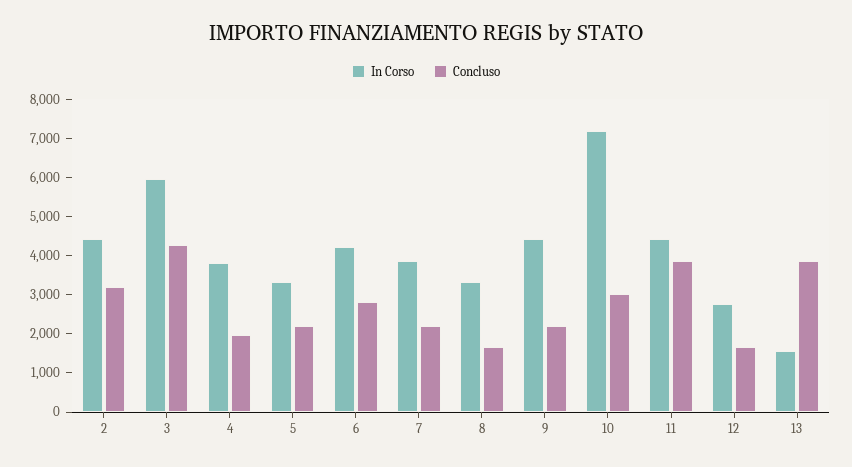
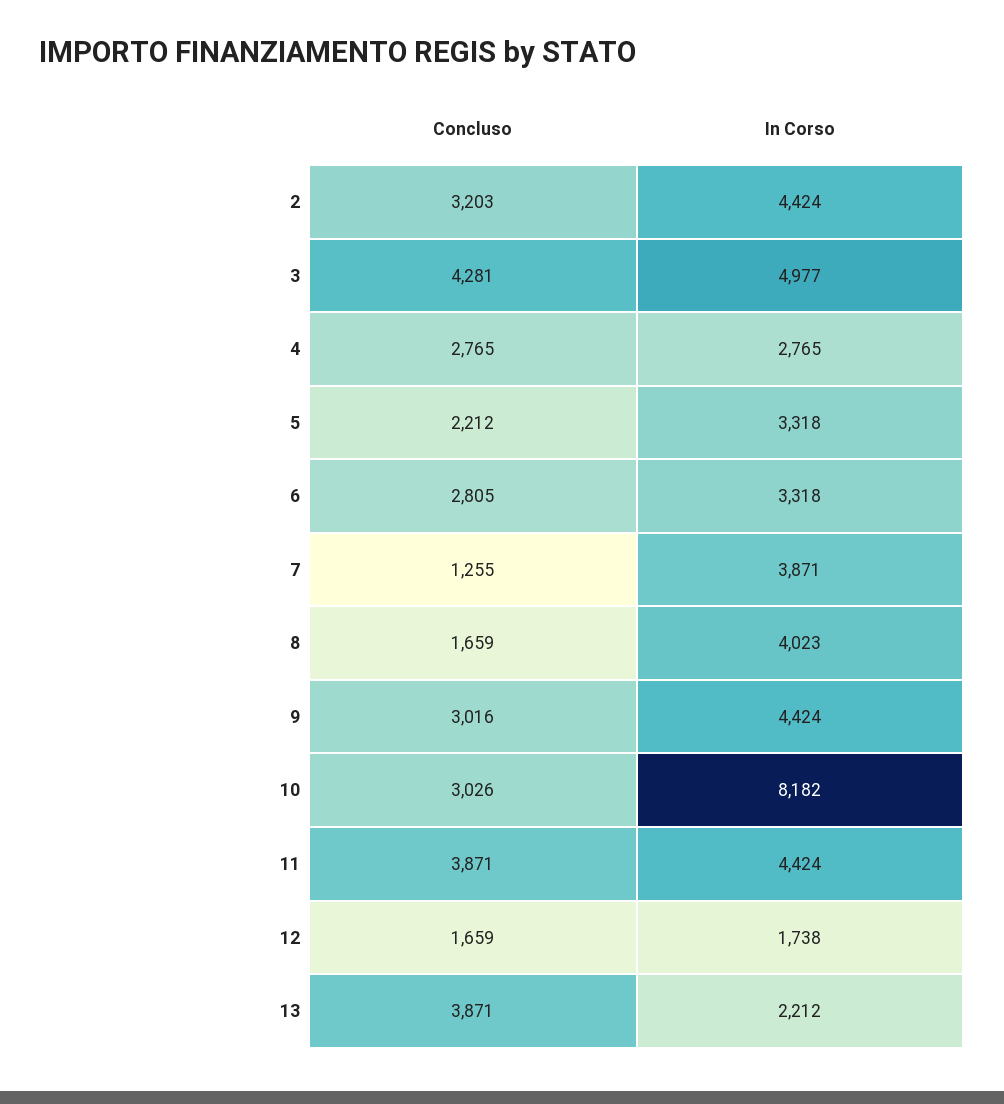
In Corso, 3: 6000 -> 4977
In Corso, 4: 3750 -> 2765
Concluso, 4: 2000 -> 2765
In Corso, 6: 4250 -> 3318
Concluso, 7: 2250 -> 1255
In Corso, 8: 3250 -> 4023
Concluso, 9: 2250 -> 3016
In Corso, 10: 7250 -> 8182
In Corso, 12: 2750 -> 1738
In Corso, 13: 1500 -> 2212

